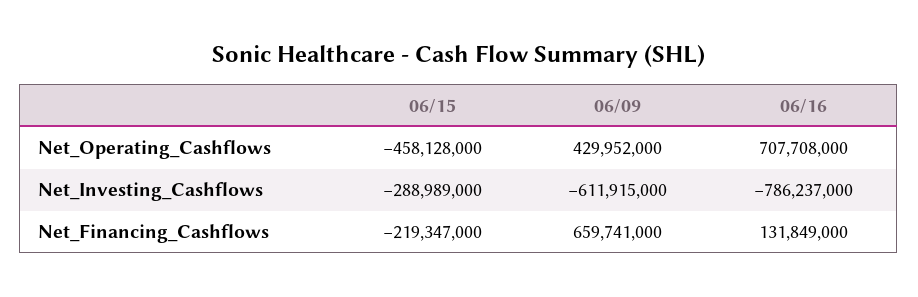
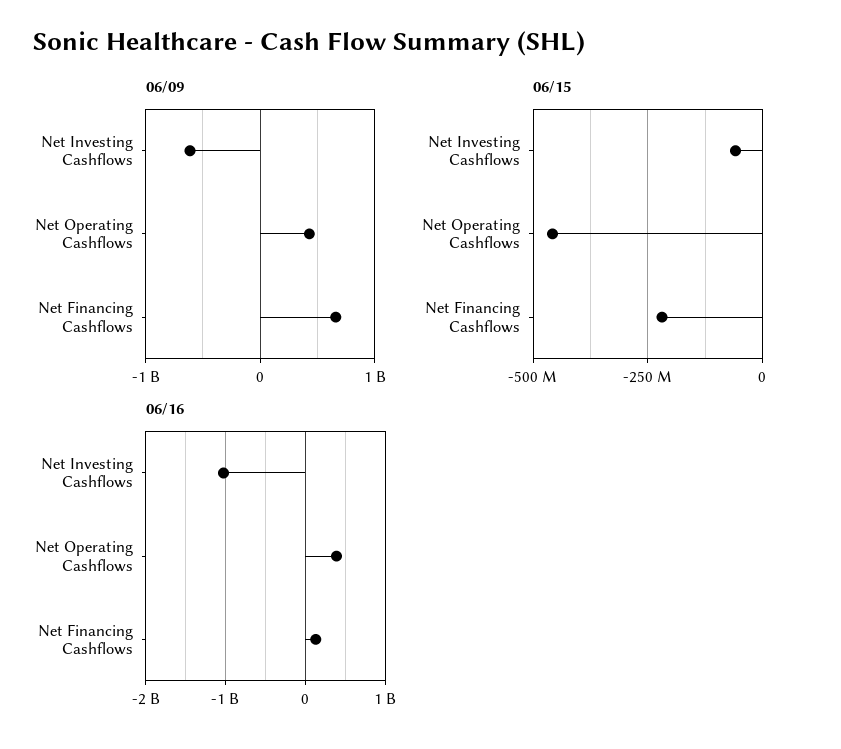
06/16, Net_Operating_Cashflows: 707708000 -> 400000000
06/15, Net_Investing_Cashflows: -288989000 -> -50000000
06/16, Net_Investing_Cashflows: -786237000 -> -1000000000

